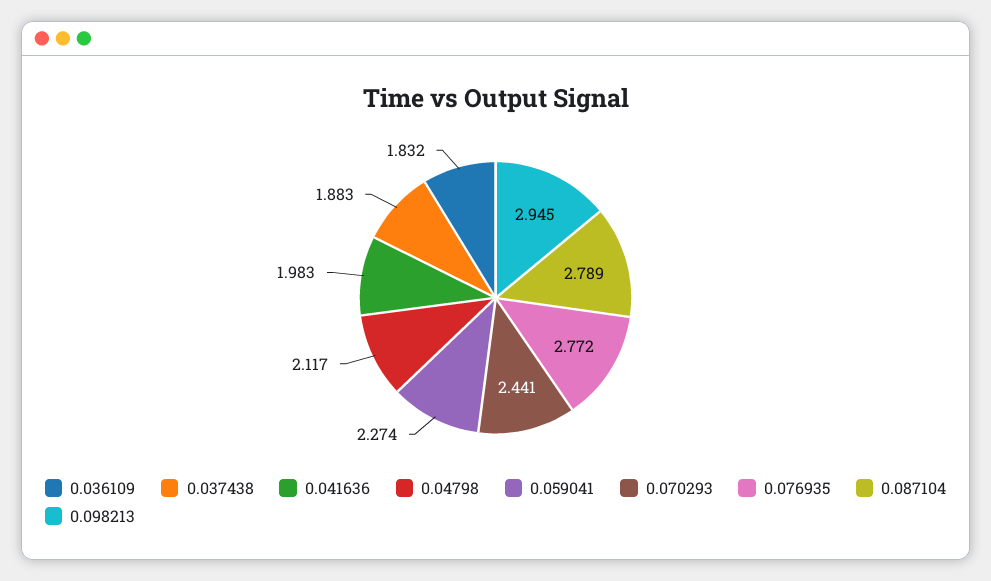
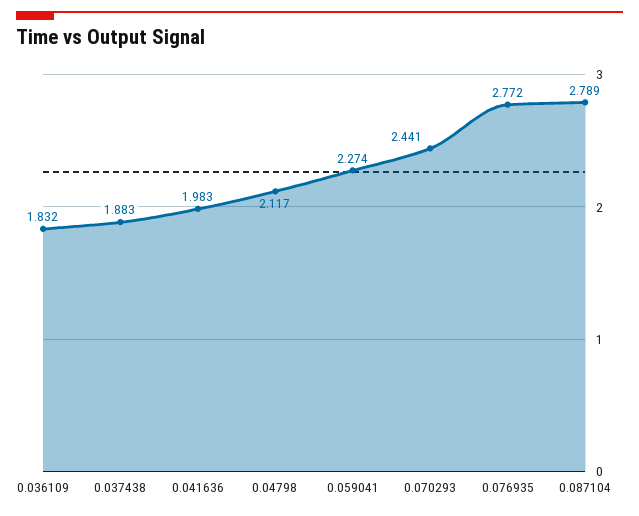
0.098213: 2.945 -> none

